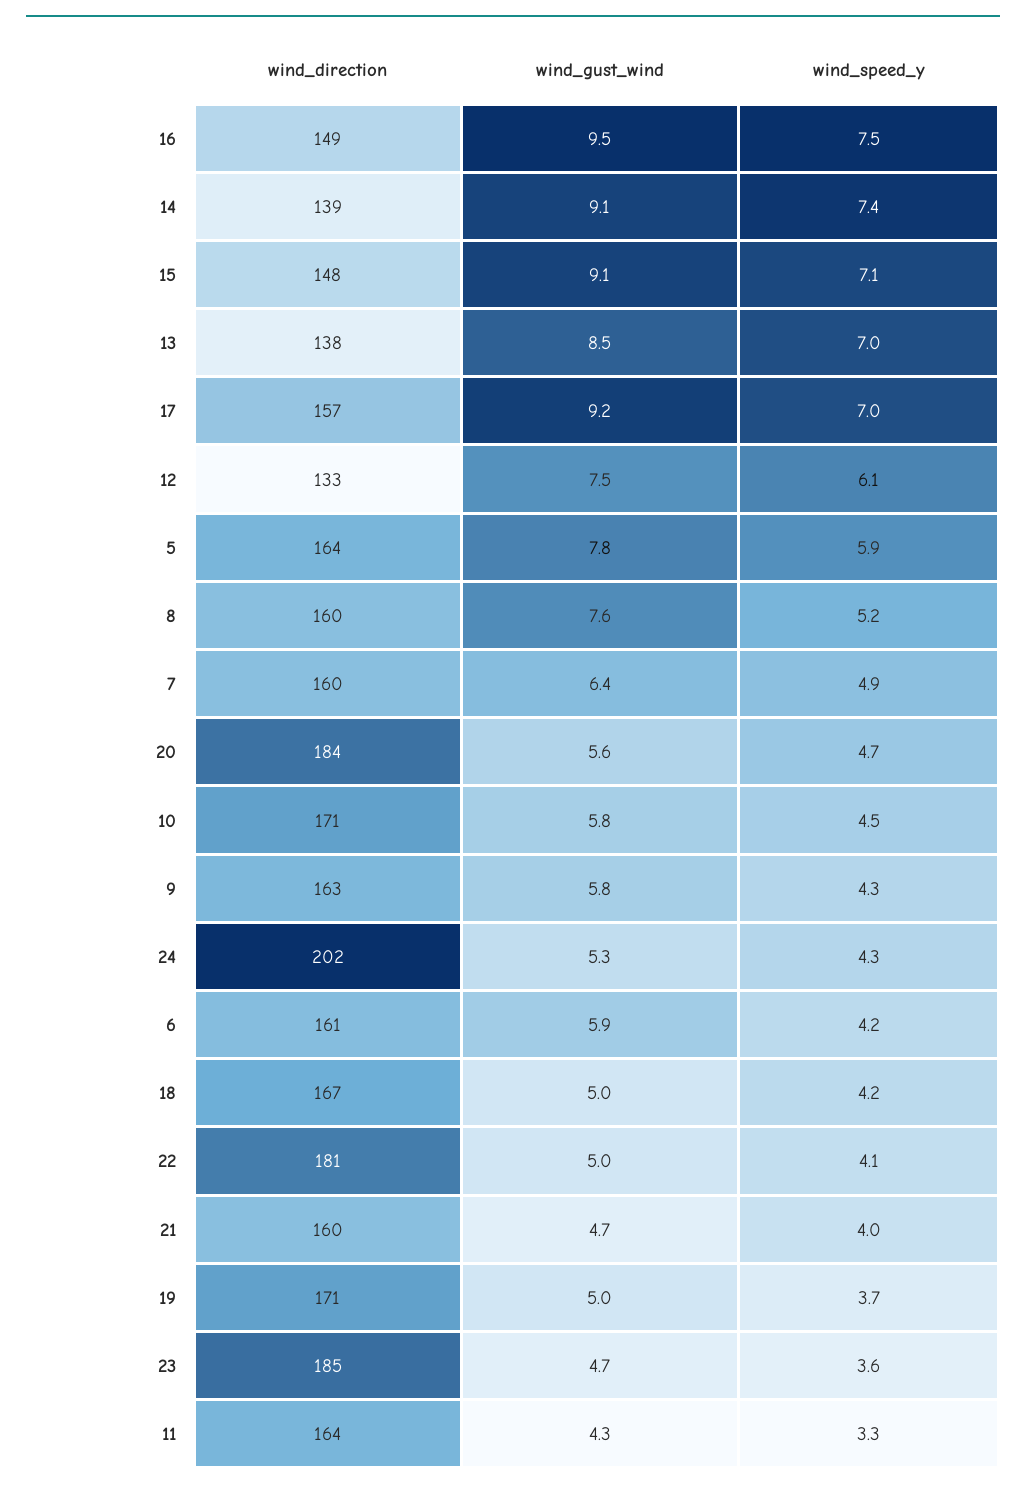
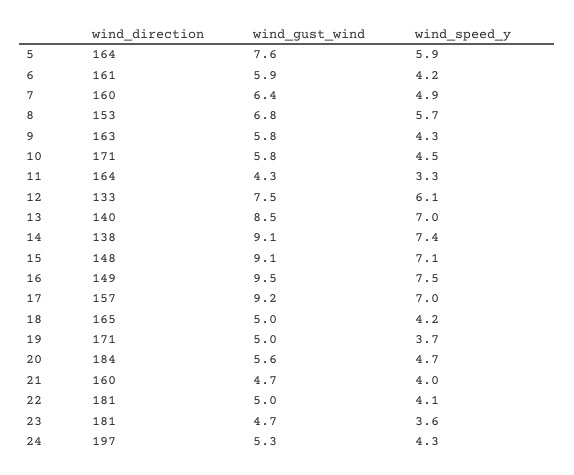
wind_direction, 14: 139 -> 138
wind_direction, 13: 138 -> 140
wind_gust_wind, 5: 7.8 -> 7.6
wind_direction, 8: 160 -> 153
wind_gust_wind, 8: 7.6 -> 6.8
wind_speed_y, 8: 5.2 -> 5.7
wind_direction, 24: 202 -> 197
wind_direction, 18: 167 -> 165
wind_direction, 23: 185 -> 181

